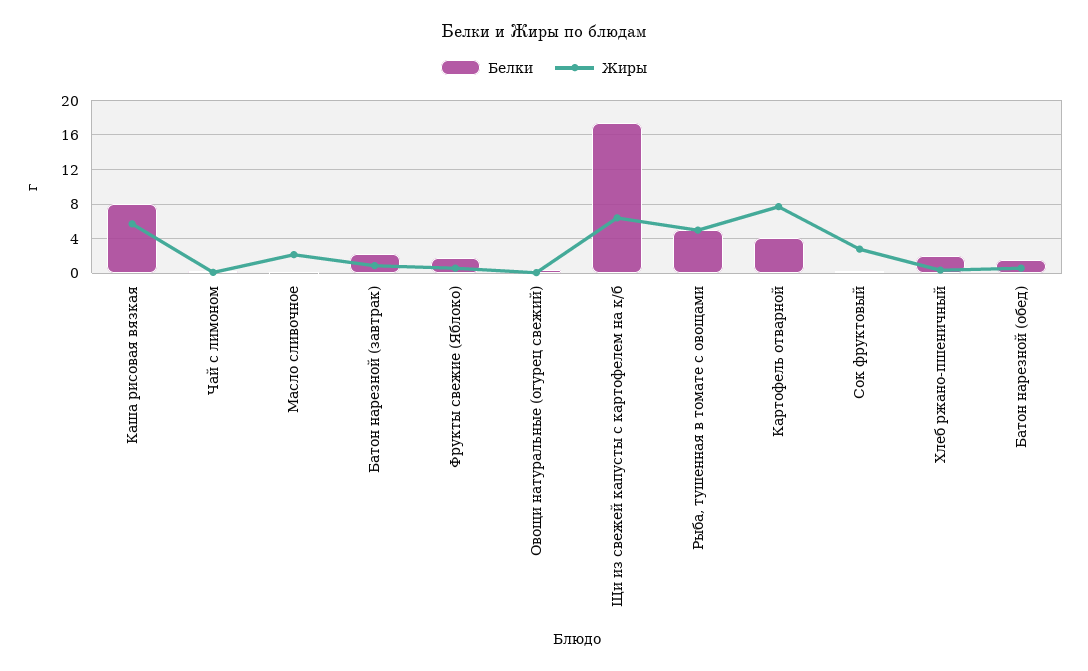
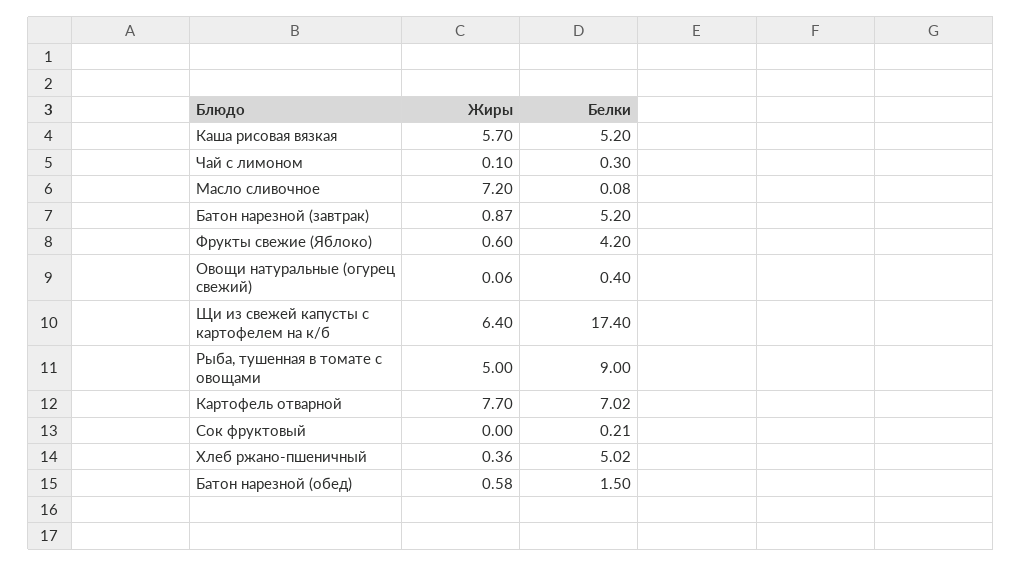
Белки, Каша рисовая вязкая: 8 -> 5.2
Жиры, Масло сливочное: 2 -> 7.2
Белки, Батон нарезной (завтрак): 2 -> 5.2
Белки, Фрукты свежие (Яблоко): 2 -> 4.2
Белки, Рыба, тушенная в томате с овощами: 5 -> 9
Белки, Картофель отварной: 4 -> 7.02
Жиры, Сок фруктовый: 3 -> 0
Белки, Хлеб ржано-пшеничный: 2 -> 5.02

